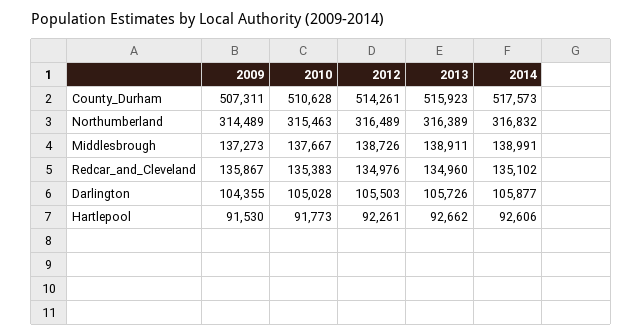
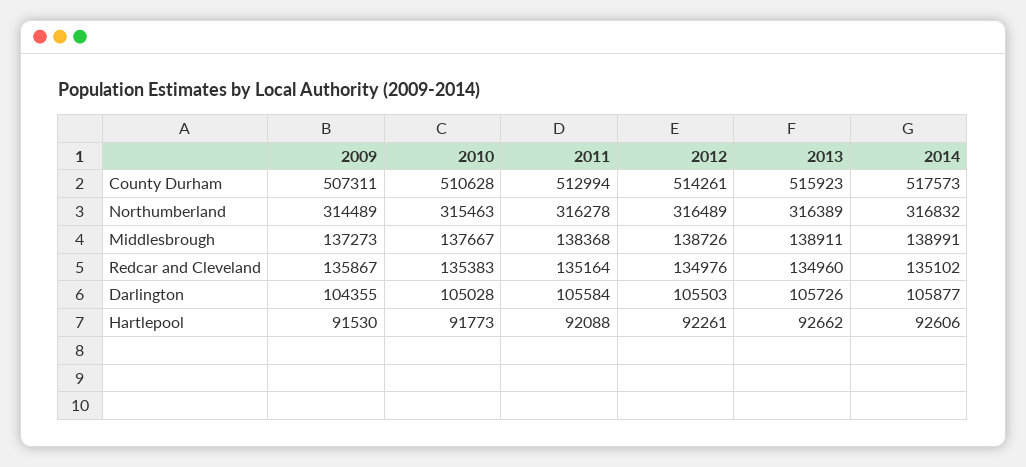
2011, County_Durham: none -> 512994
2011, Northumberland: none -> 316278
2011, Middlesbrough: none -> 138368
2011, Redcar_and_Cleveland: none -> 135164
2011, Darlington: none -> 105584
2011, Hartlepool: none -> 92088

